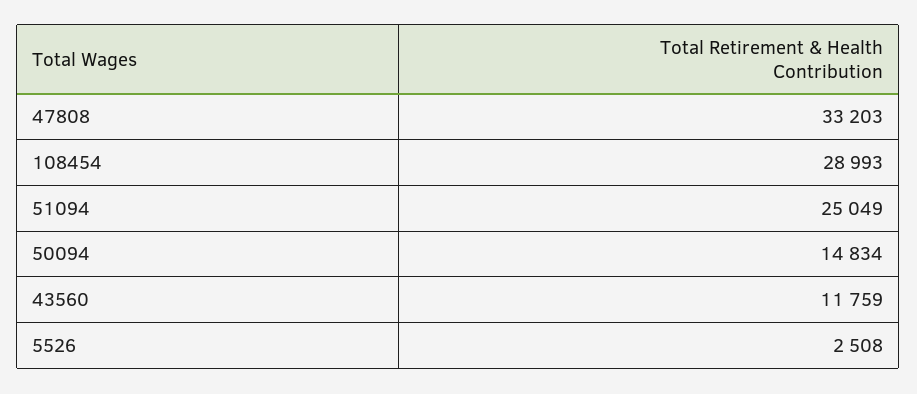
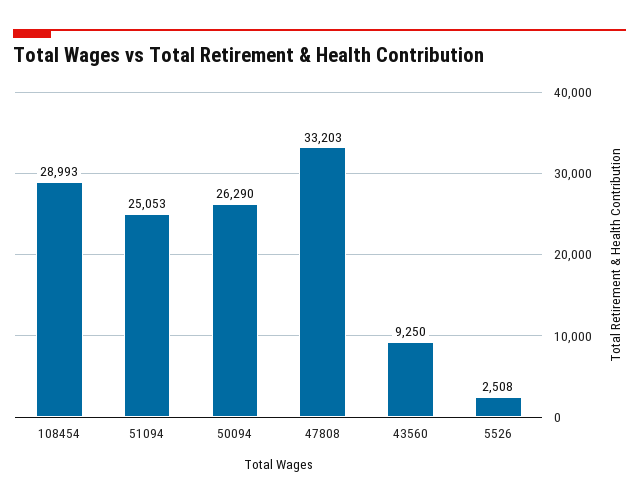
51094: 25049 -> 25053
50094: 14834 -> 26290
43560: 11759 -> 9250

